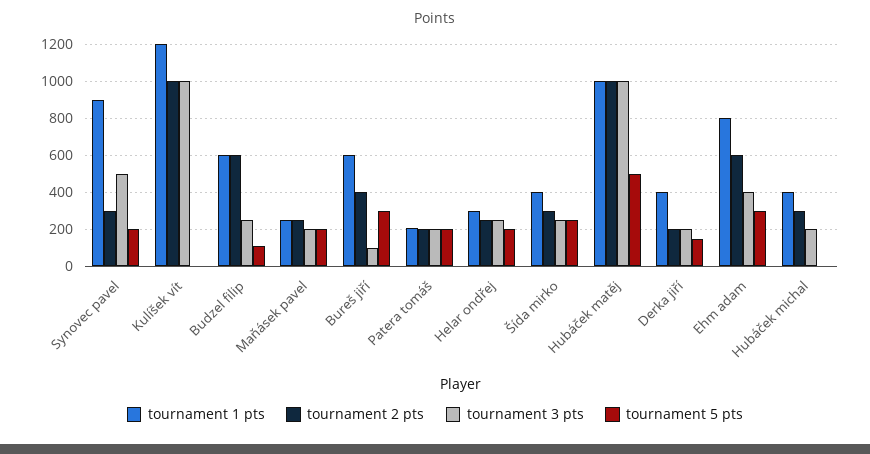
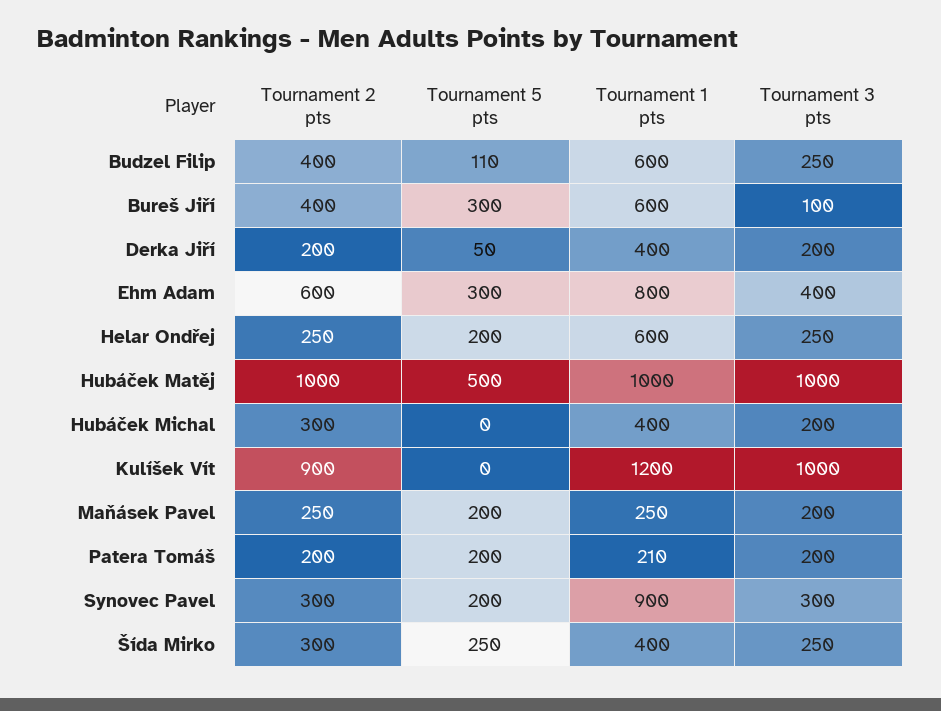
tournament 3 pts, Synovec pavel: 500 -> 300
tournament 2 pts, Kulíšek vít: 1000 -> 900
tournament 2 pts, Budzel filip: 600 -> 400
tournament 1 pts, Helar ondřej: 300 -> 600
tournament 5 pts, Derka jiří: 150 -> 50

